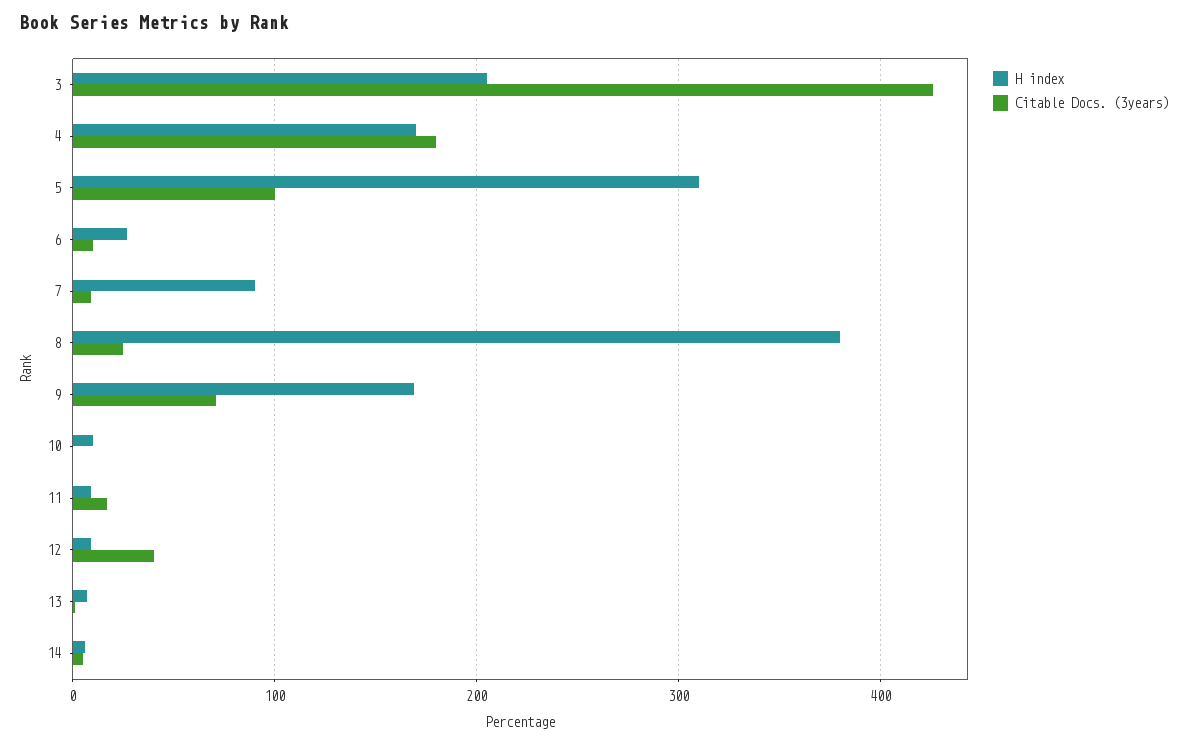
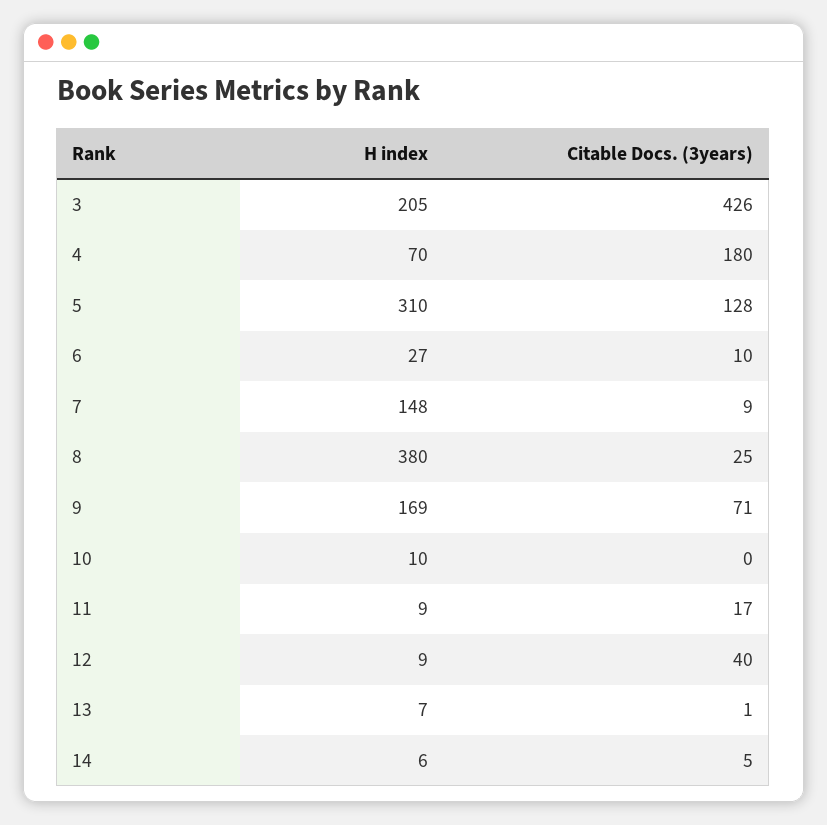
H index, 4: 170 -> 70
Citable Docs. (3years), 5: 100 -> 128
H index, 7: 90 -> 148

